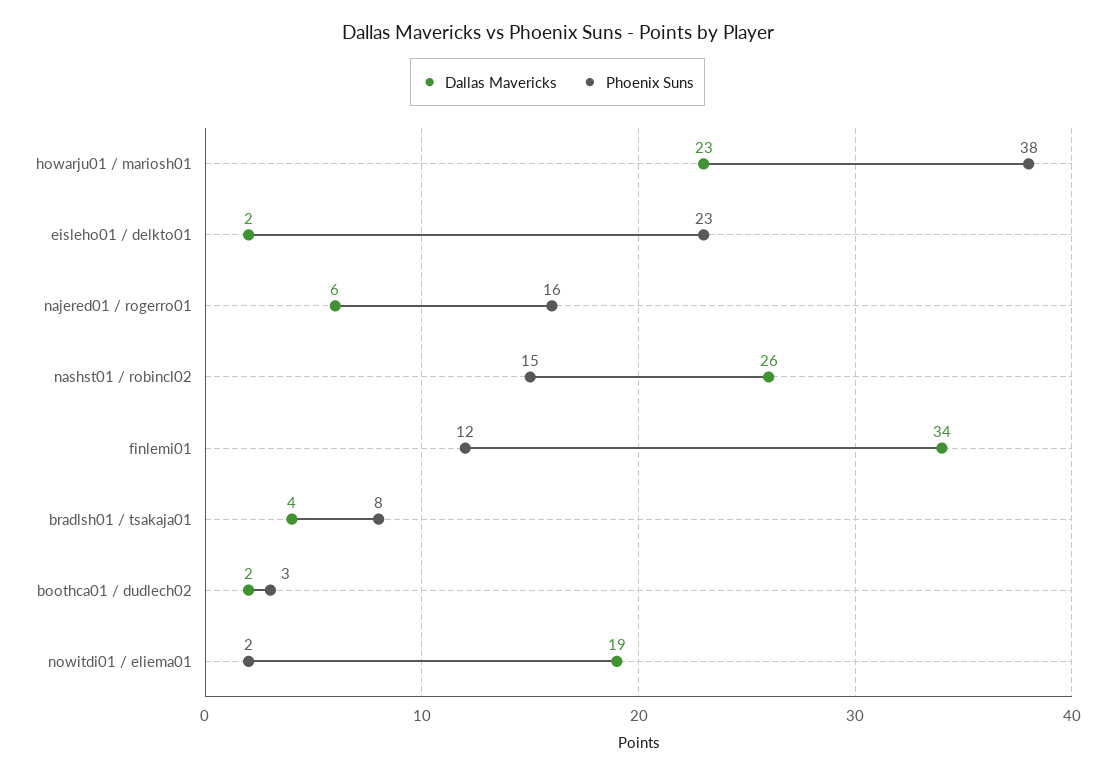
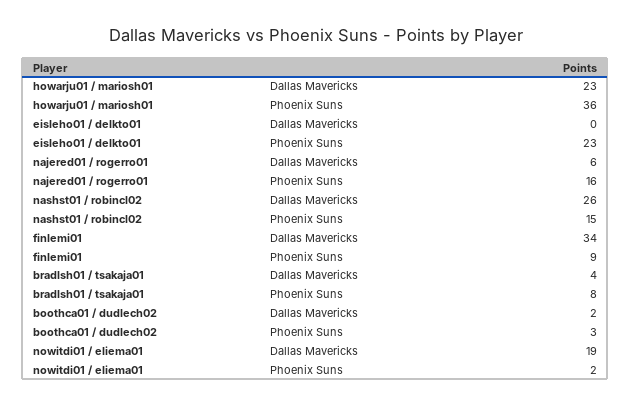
Phoenix Suns, howarju01 / mariosh01: 38 -> 36
Dallas Mavericks, eisleho01 / delkto01: 2 -> 0
Phoenix Suns, finlemi01: 12 -> 9

